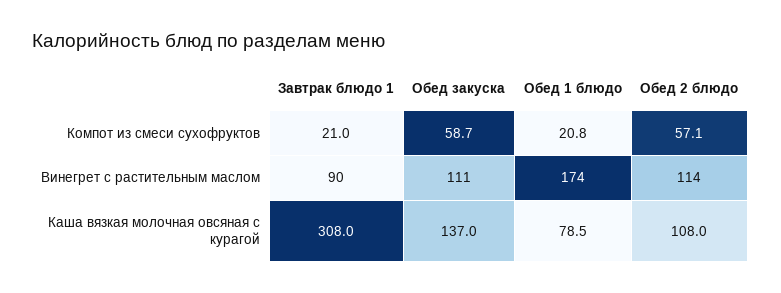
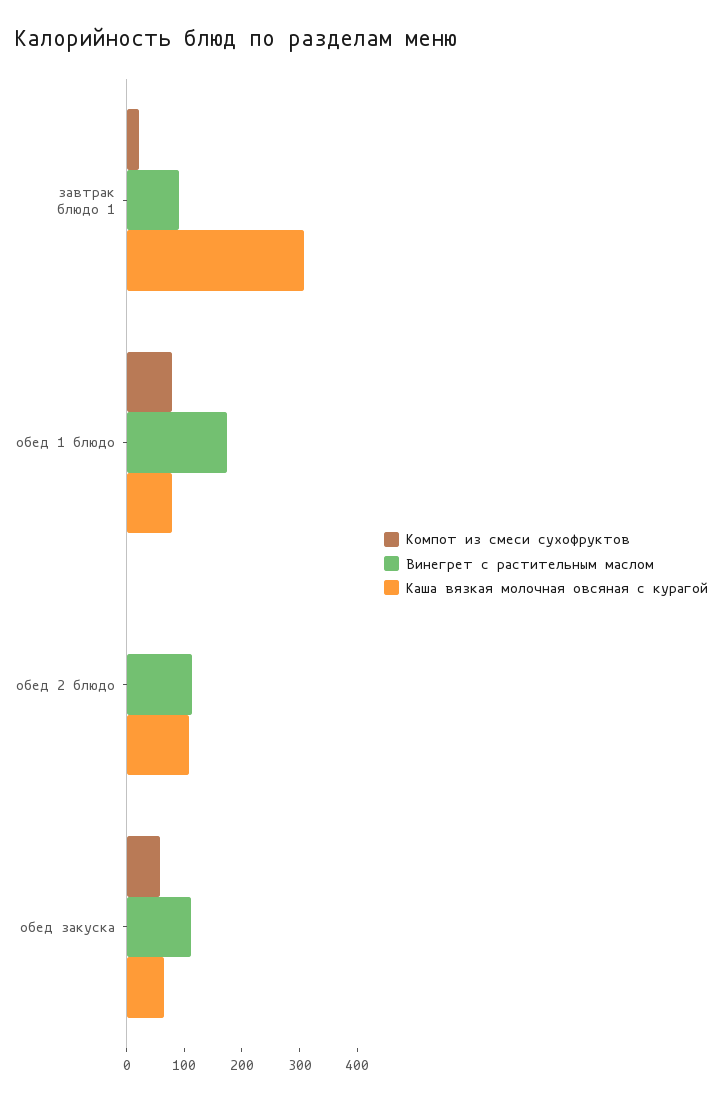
Компот из смеси сухофруктов, Обед 1 блюдо: 20.8 -> 80
Компот из смеси сухофруктов, Обед 2 блюдо: 57.1 -> 0
Каша вязкая молочная овсяная с курагой, Обед закуска: 137 -> 60

